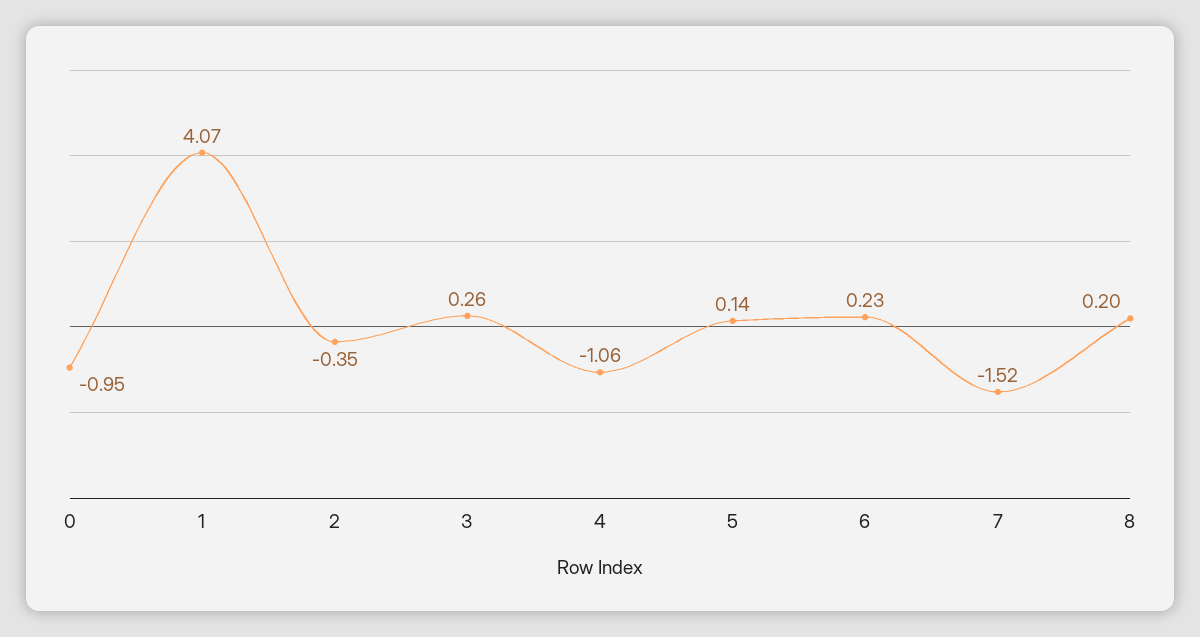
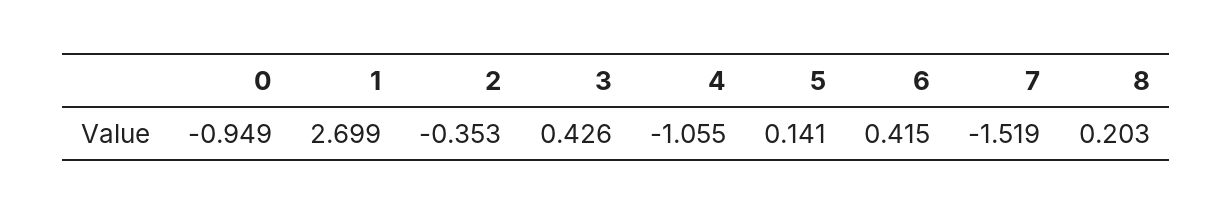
1: 4.07 -> 2.699
3: 0.26 -> 0.426
6: 0.23 -> 0.415

